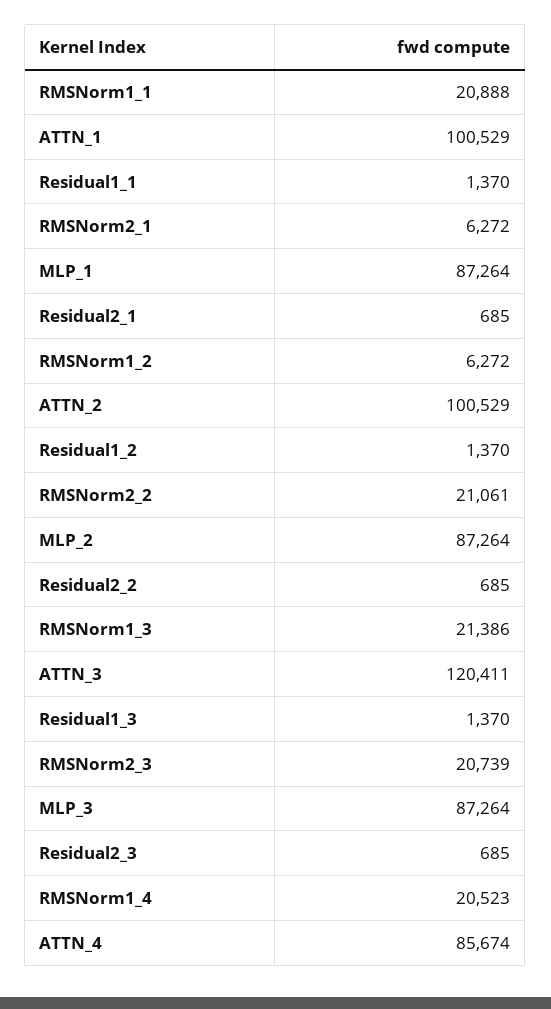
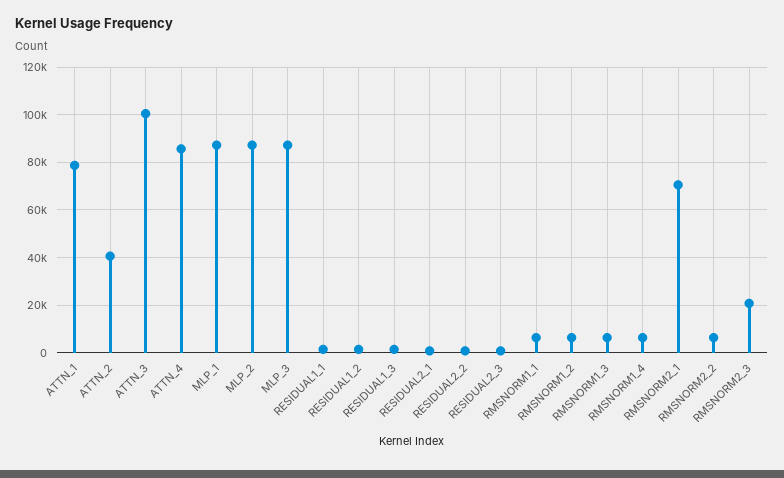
RMSNorm1_1: 20888 -> 5000
ATTN_1: 100529 -> 80000
RMSNorm2_1: 6272 -> 70000
ATTN_2: 100529 -> 40000
RMSNorm2_2: 21061 -> 5000
RMSNorm1_3: 21386 -> 5000
ATTN_3: 120411 -> 100000
RMSNorm1_4: 20523 -> 5000

